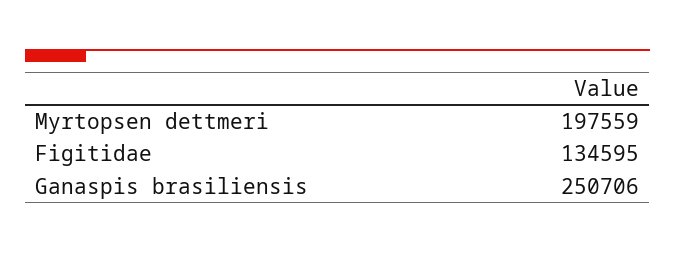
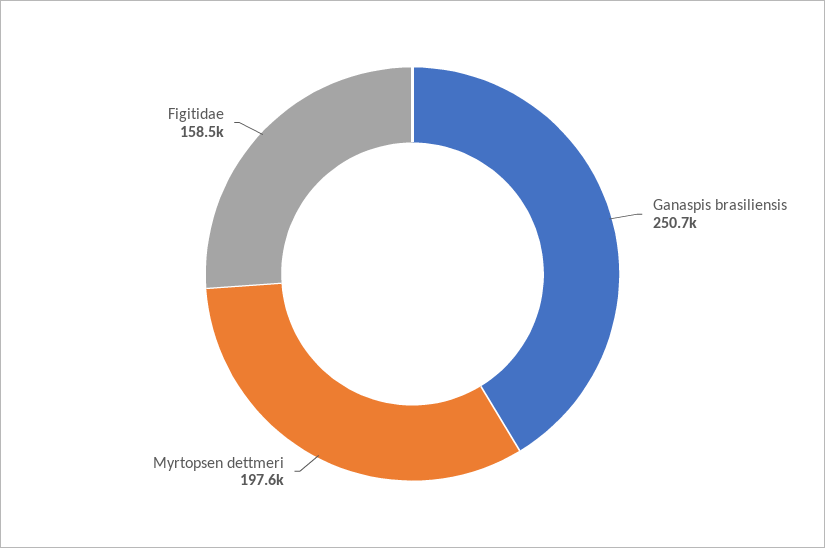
Figitidae: 134595 -> 158500

